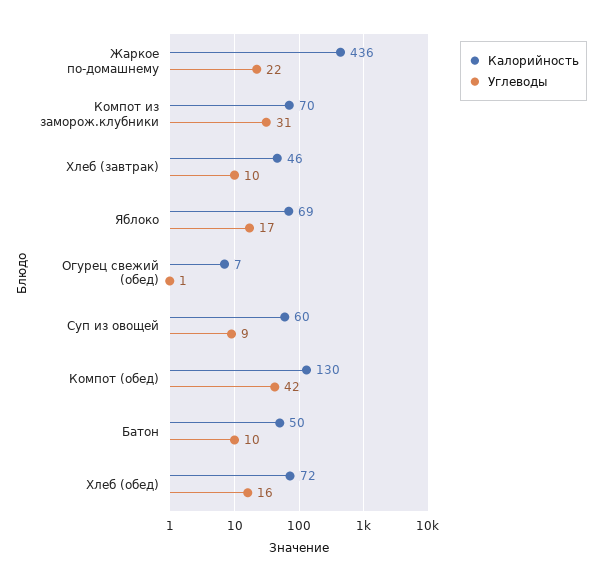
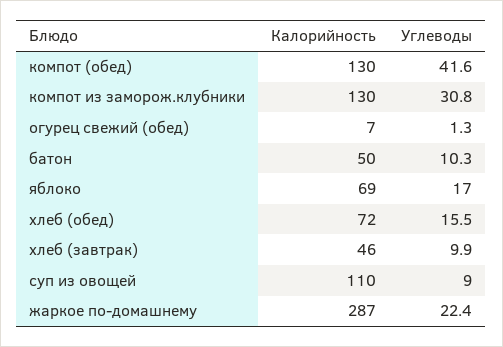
Калорийность, Жаркое по-домашнему: 436 -> 287
Калорийность, Компот из заморож.клубники: 70 -> 130
Калорийность, Суп из овощей: 60 -> 110

